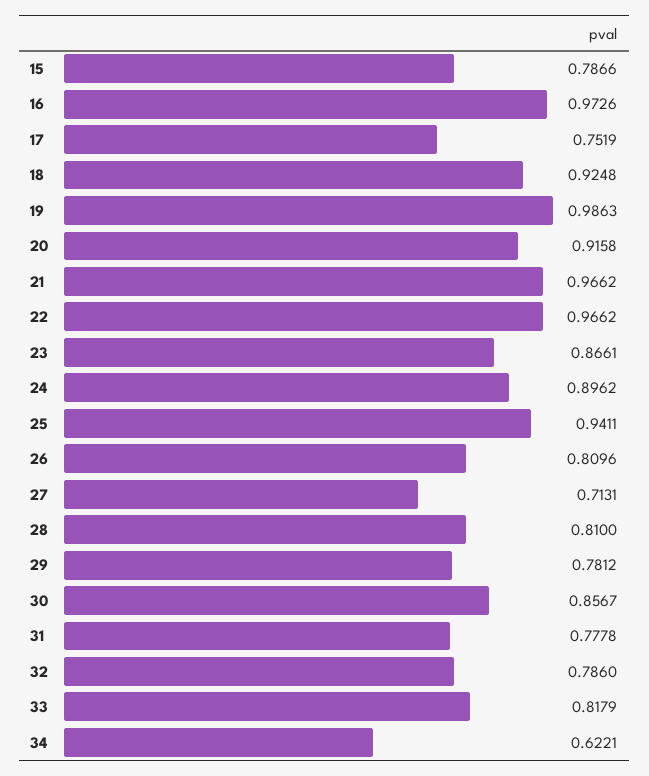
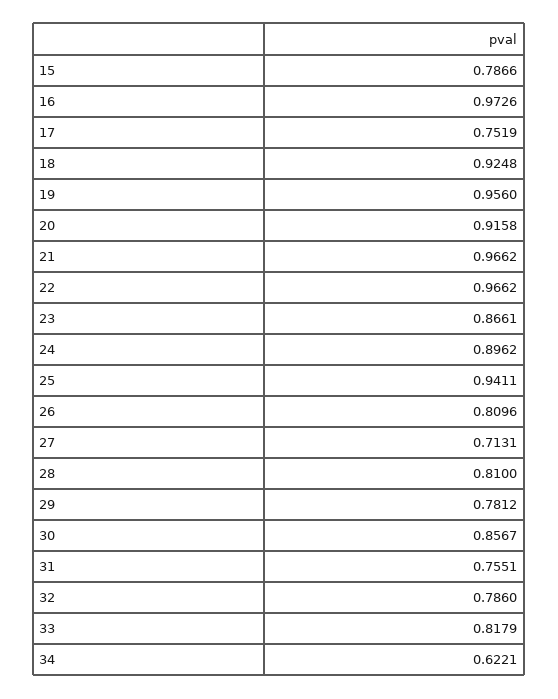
19: 0.9863 -> 0.956
31: 0.7778 -> 0.7551

